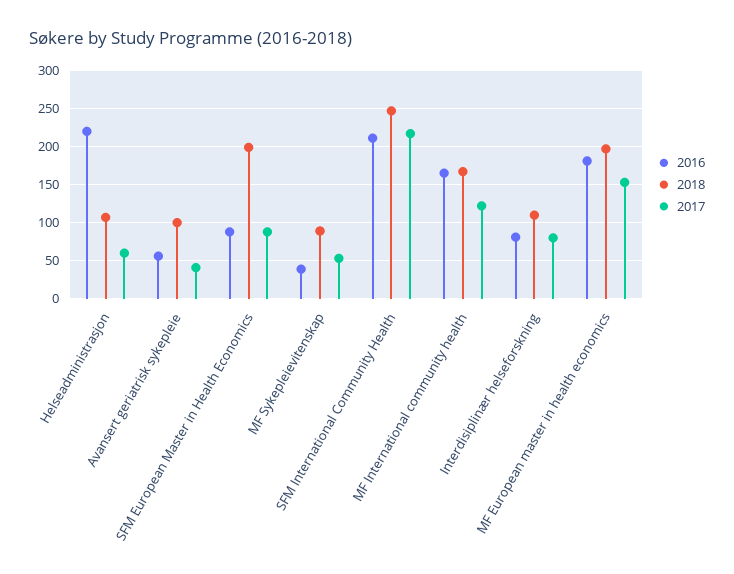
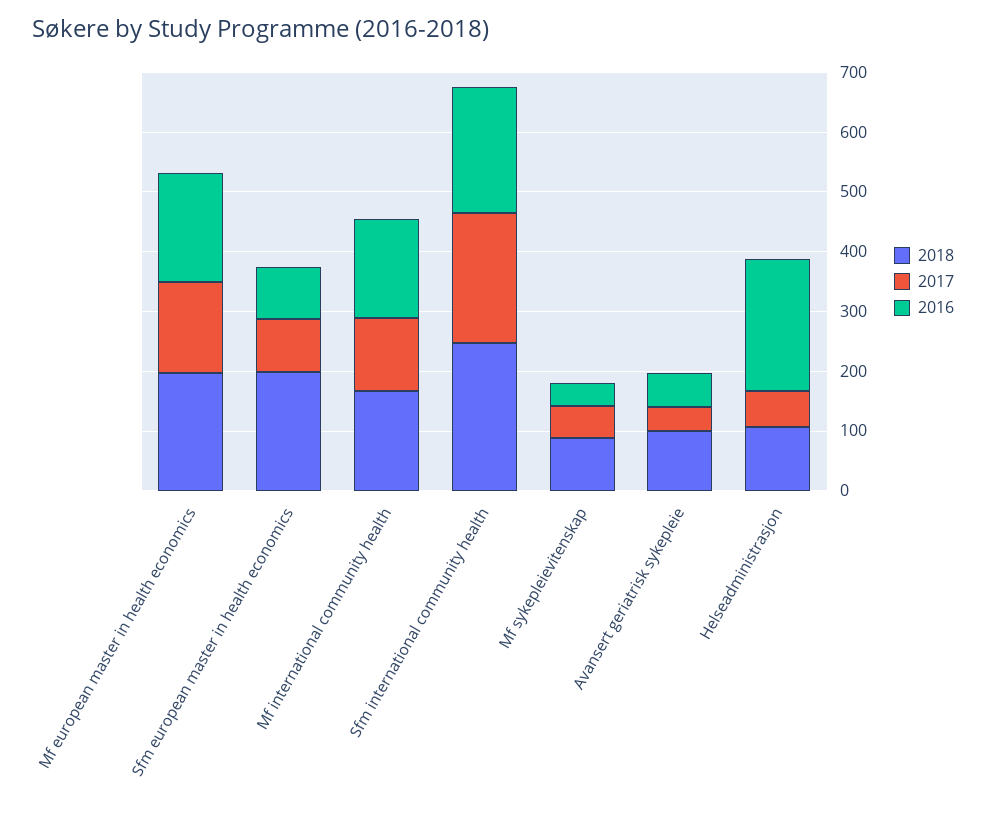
2016, Interdisiplinær helseforskning: 80 -> none
2018, Interdisiplinær helseforskning: 110 -> none
2017, Interdisiplinær helseforskning: 80 -> none

